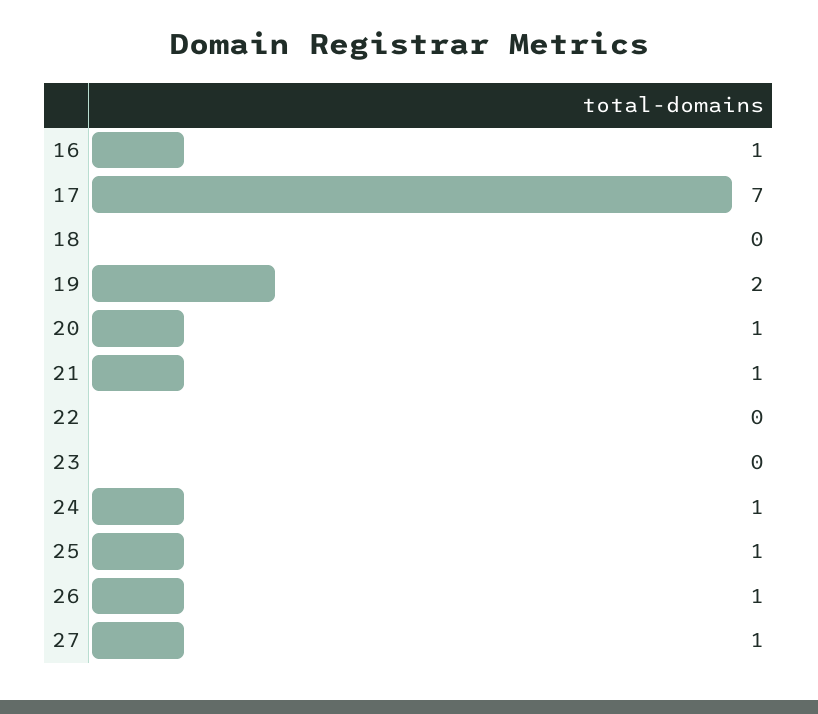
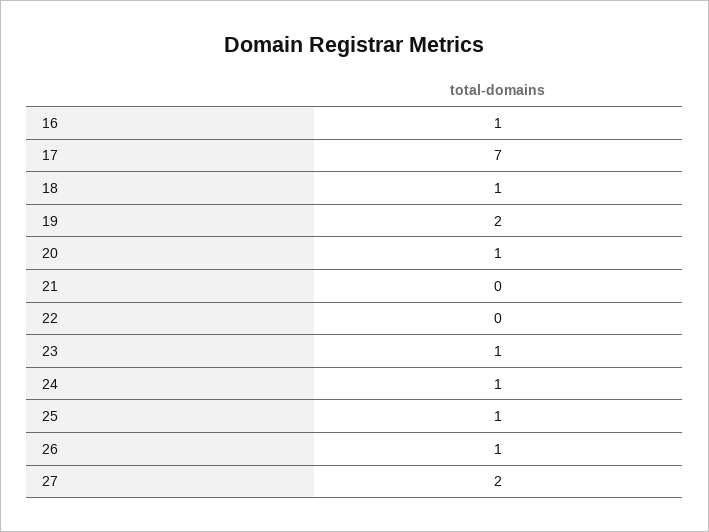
18: 0 -> 1
21: 1 -> 0
23: 0 -> 1
27: 1 -> 2

